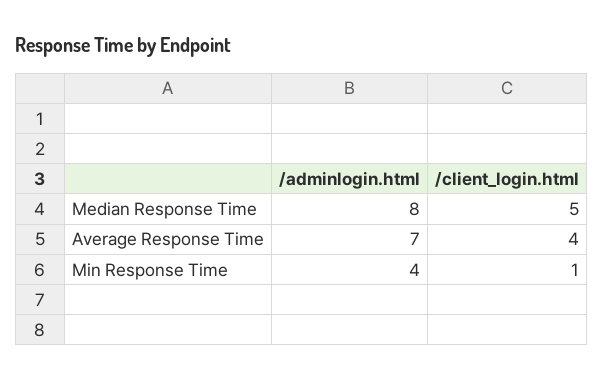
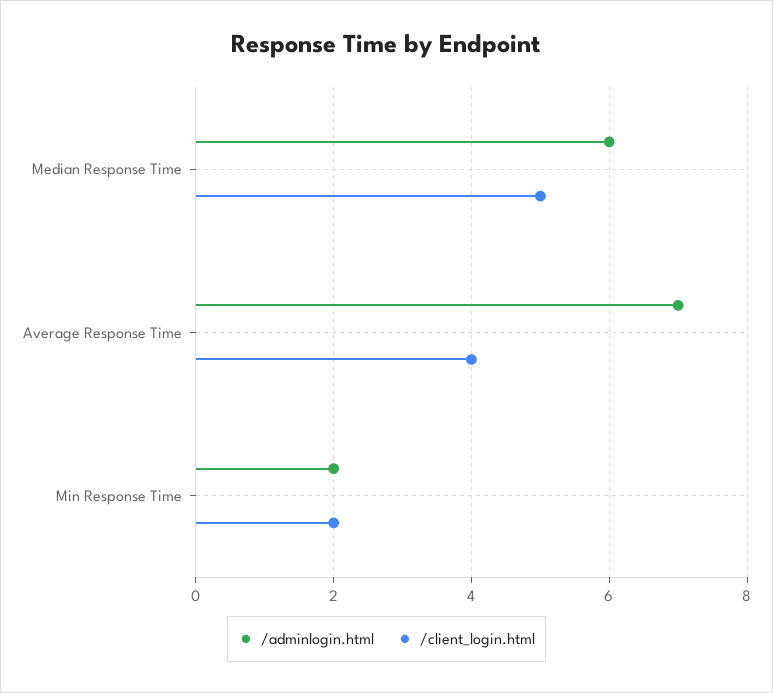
/adminlogin.html, Median Response Time: 8 -> 6
/adminlogin.html, Min Response Time: 4 -> 2
/client_login.html, Min Response Time: 1 -> 2

